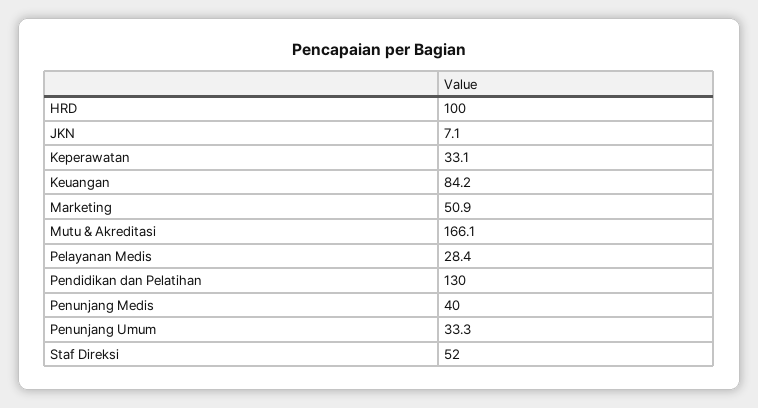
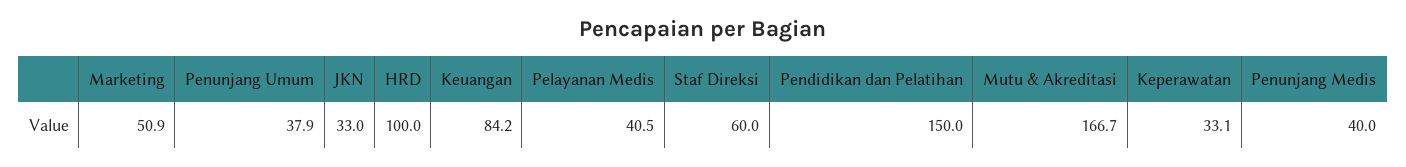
JKN: 7.1 -> 33
Mutu & Akreditasi: 166.1 -> 166.7
Pelayanan Medis: 28.4 -> 40.5
Pendidikan dan Pelatihan: 130 -> 150
Penunjang Umum: 33.3 -> 37.9
Staf Direksi: 52 -> 60

